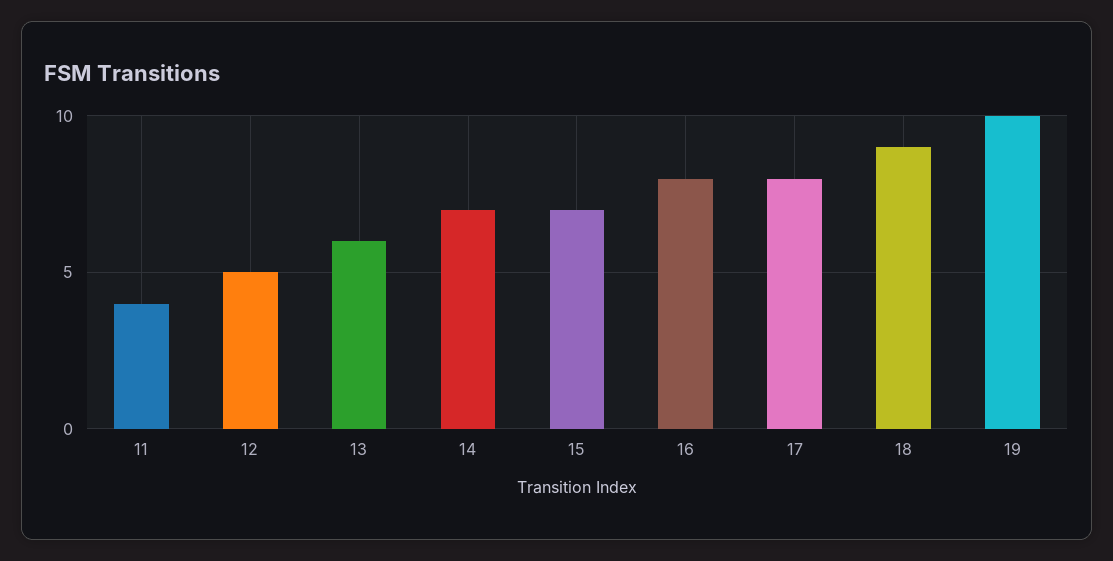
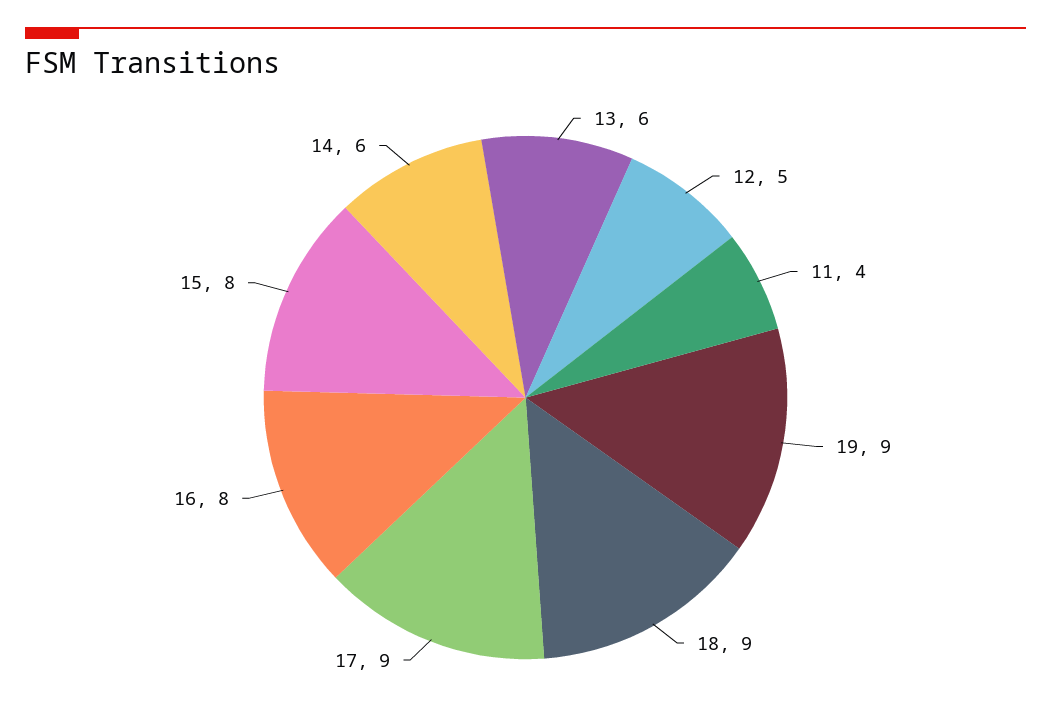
14: 7 -> 6
15: 7 -> 8
17: 8 -> 9
19: 10 -> 9

